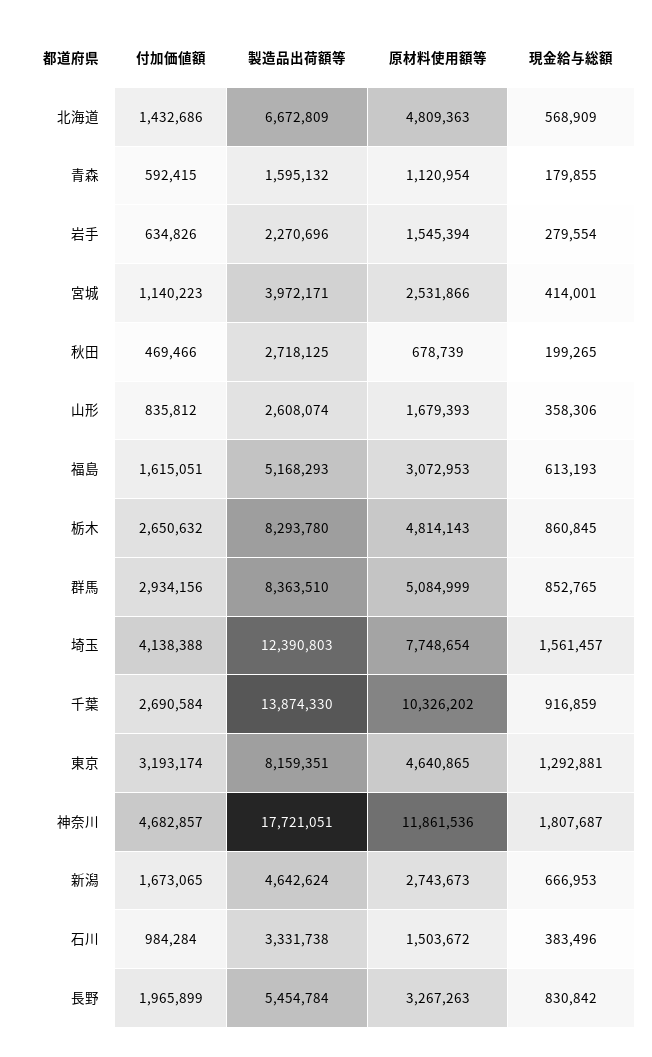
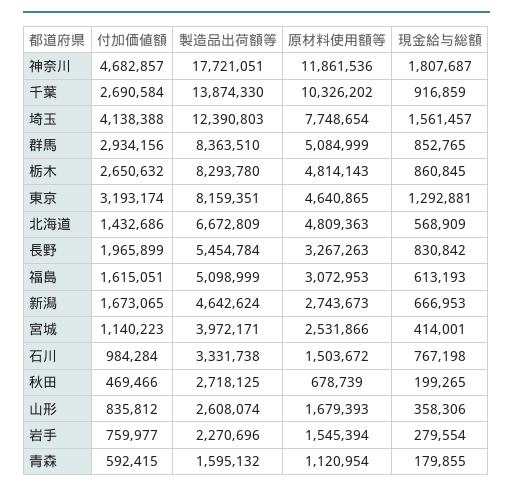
付加価値額, 岩手: 634826 -> 759977
製造品出荷額等, 福島: 5168293 -> 5098999
現金給与総額, 石川: 383496 -> 767198

